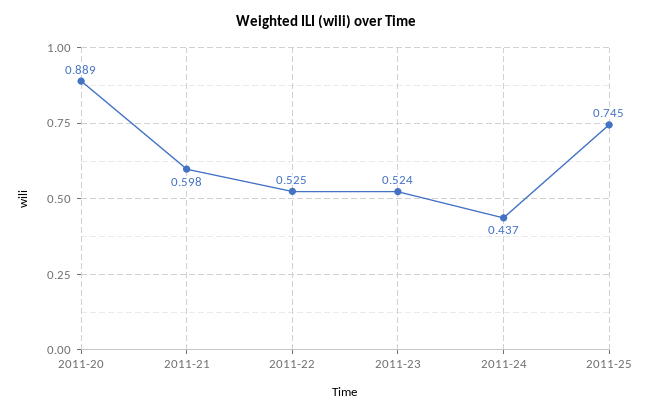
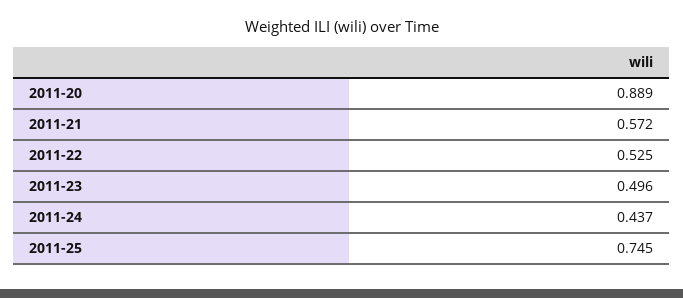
2011-21: 0.598 -> 0.572
2011-23: 0.524 -> 0.496

